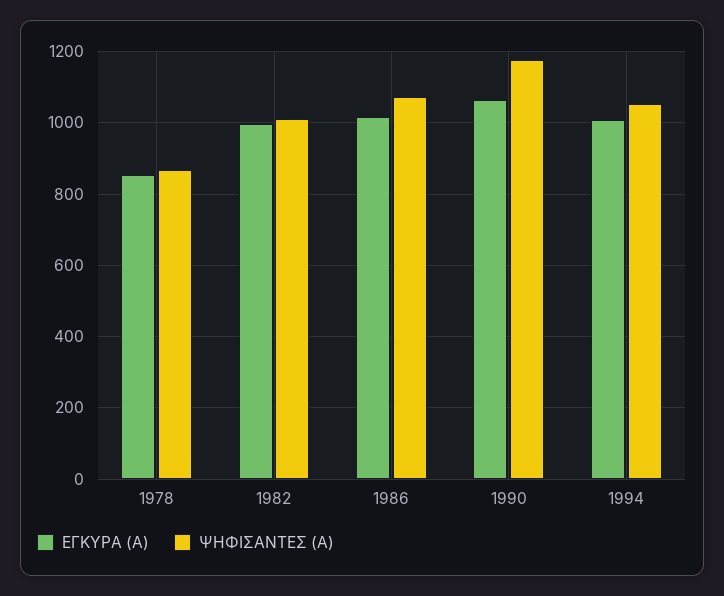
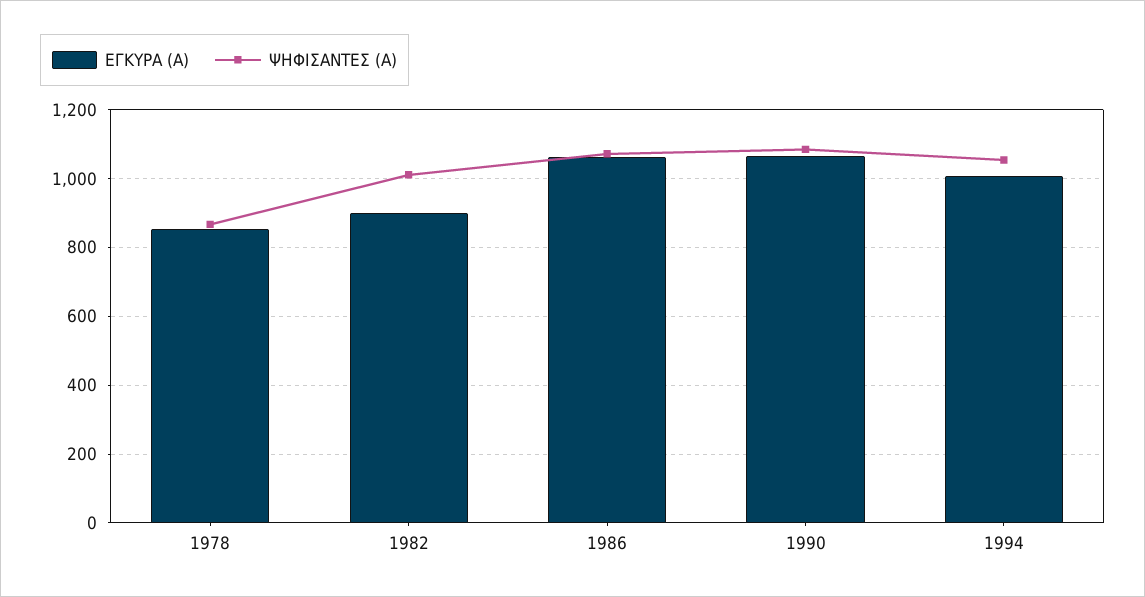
ΕΓΚΥΡΑ (Α), 1982: 1000 -> 900
ΕΓΚΥΡΑ (Α), 1986: 1020 -> 1060
ΨΗΦΙΣΑΝΤΕΣ (Α), 1990: 1180 -> 1080

